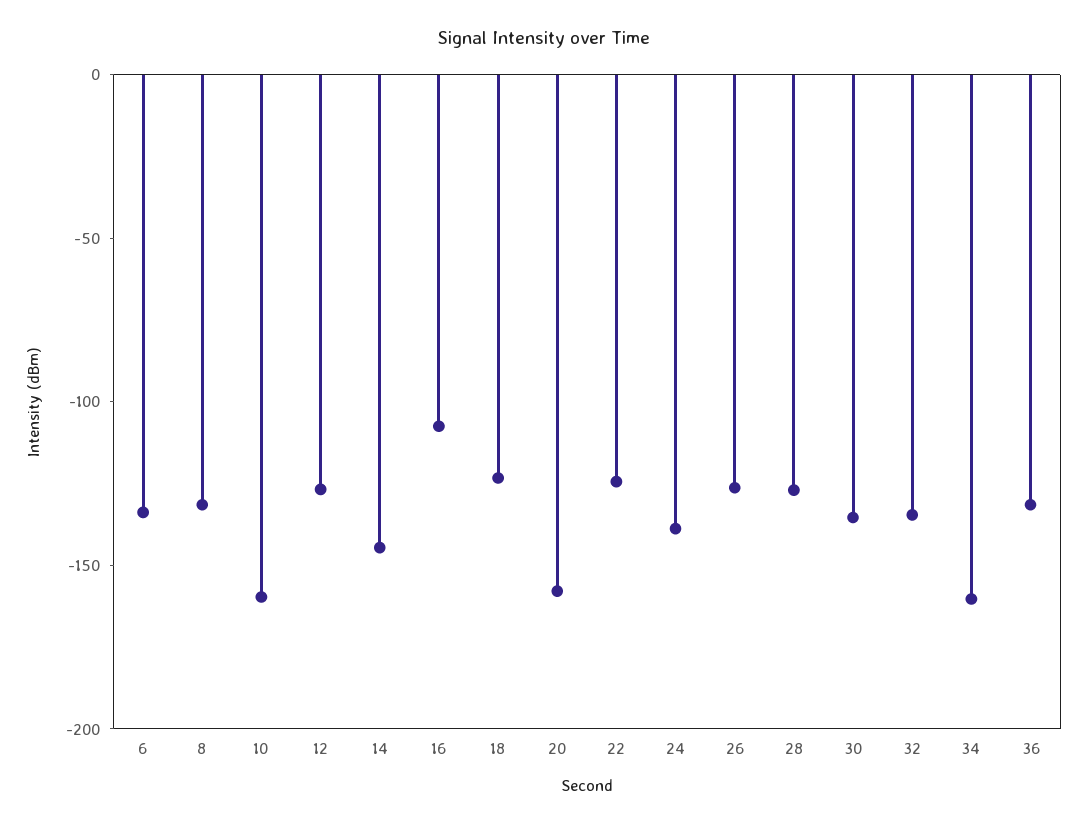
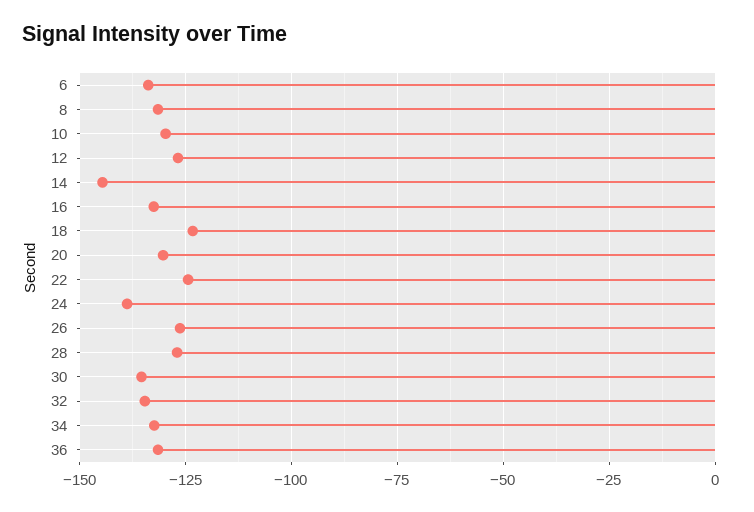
10: -160 -> -130
16: -110 -> -132.5
20: -160 -> -130
34: -160 -> -132.5

